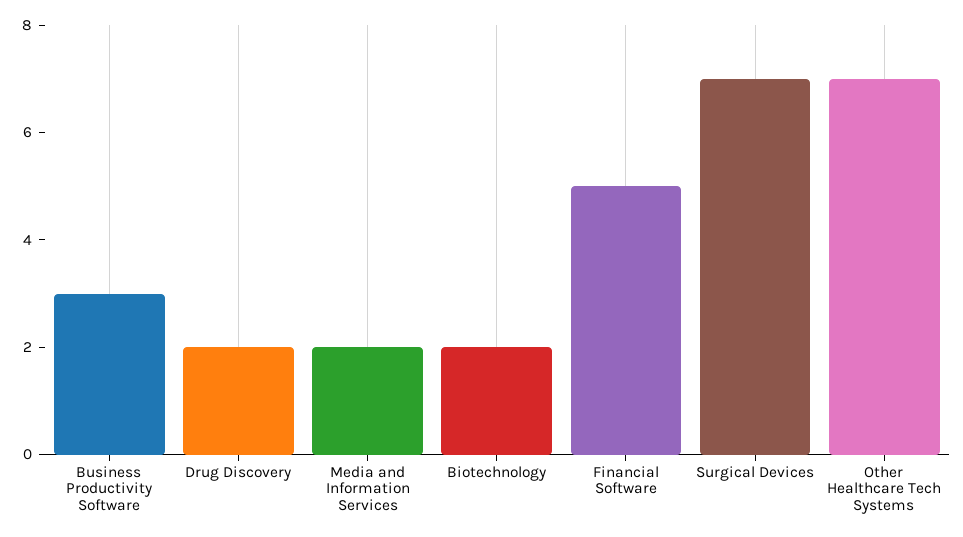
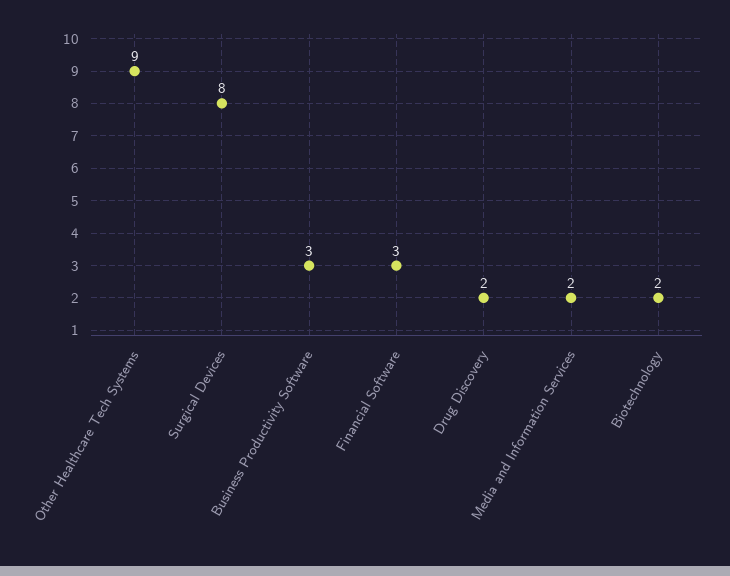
Financial Software: 5 -> 3
Surgical Devices: 7 -> 8
Other Healthcare Tech Systems: 7 -> 9

